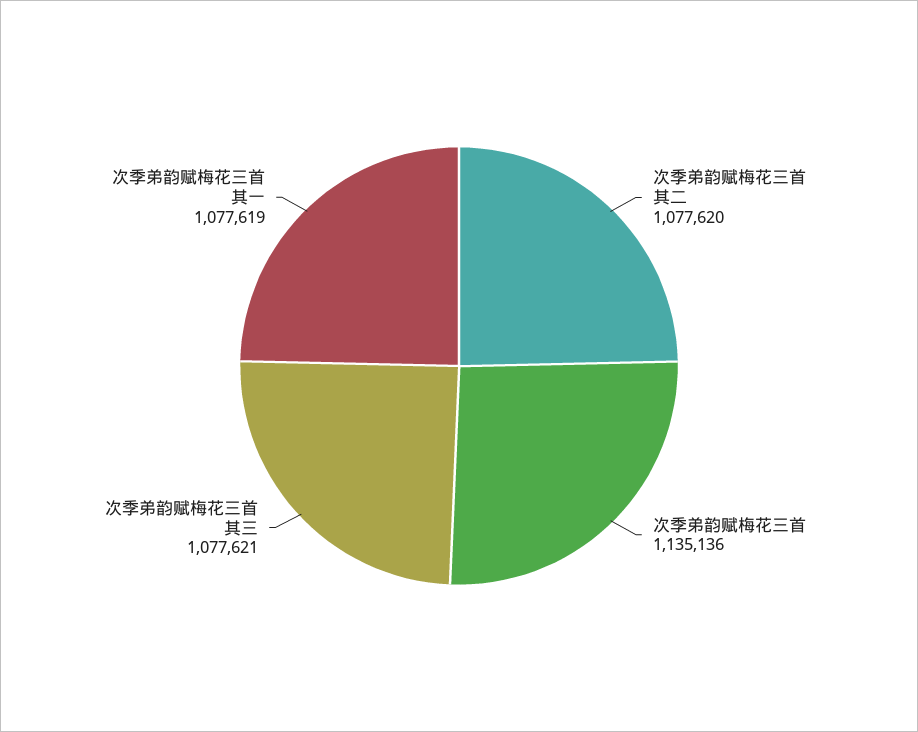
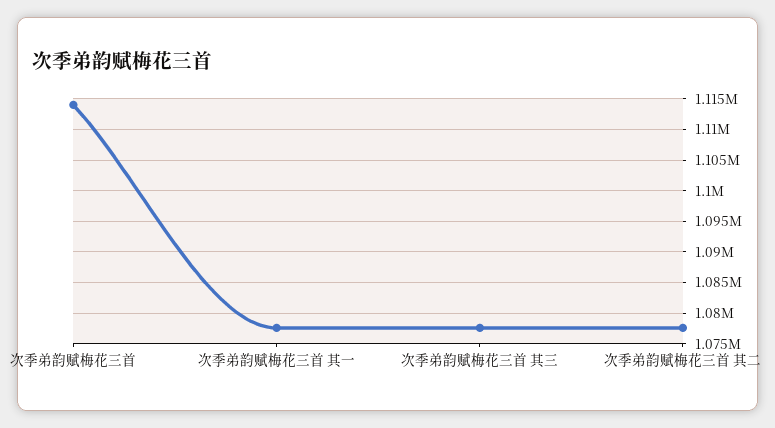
次季弟韵赋梅花三首: 1135136 -> 1114000

